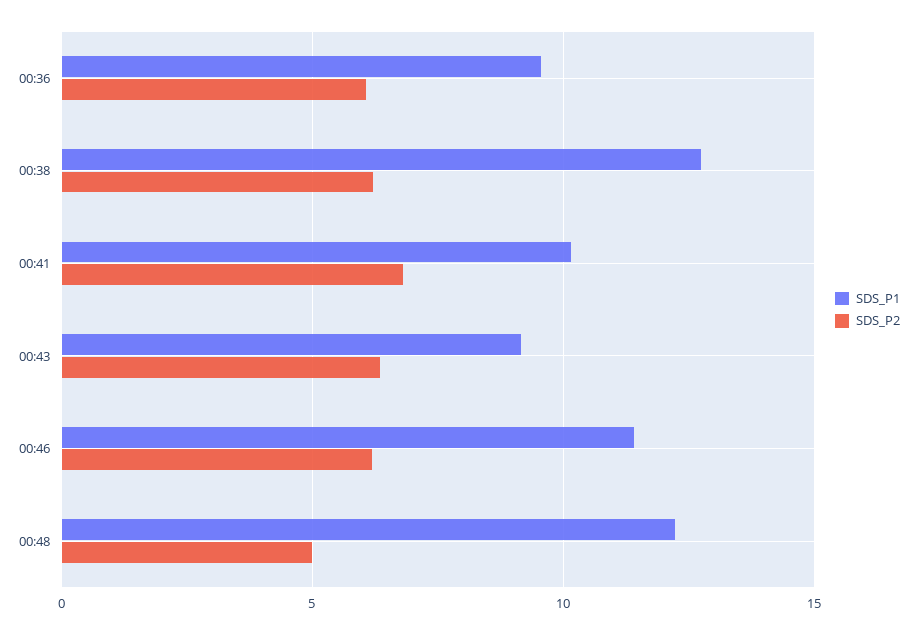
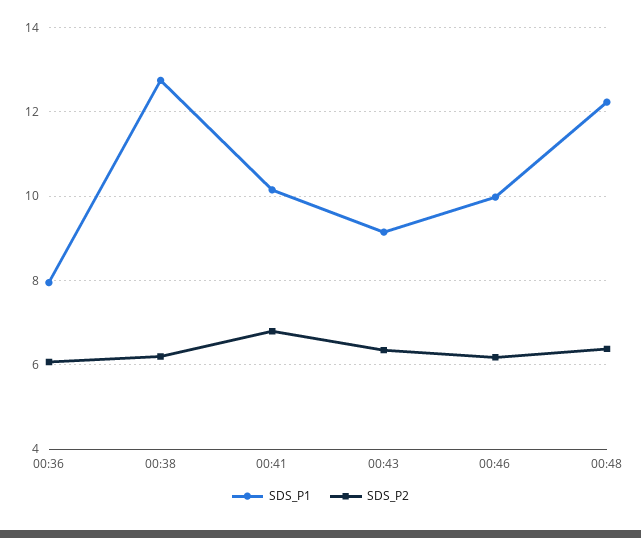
SDS_P1, 00:36: 9.5 -> 8
SDS_P1, 00:46: 11.5 -> 10
SDS_P2, 00:48: 5 -> 6.4

